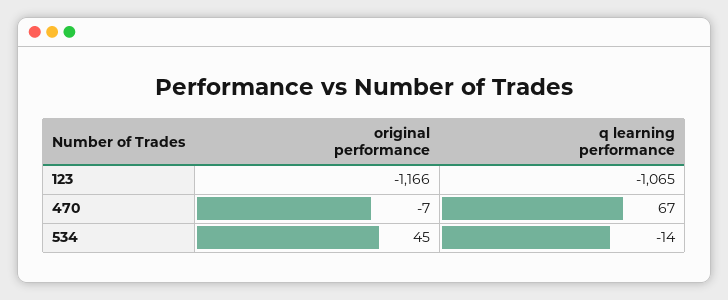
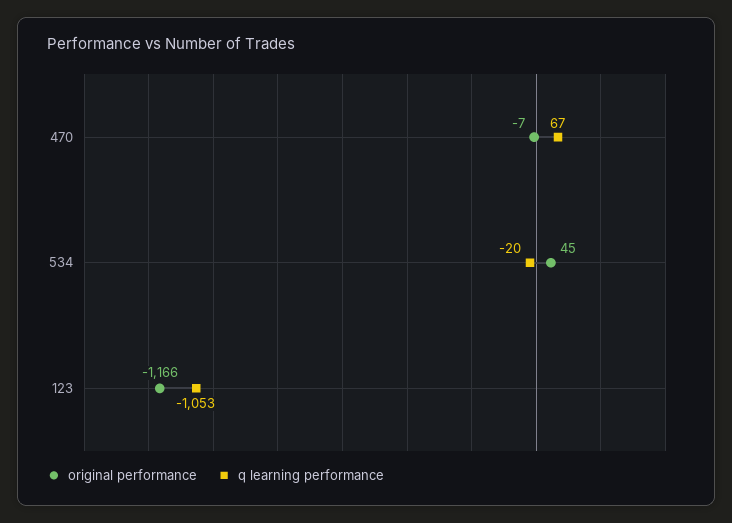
q learning performance, 123: -1065 -> -1053
q learning performance, 534: -14 -> -20

